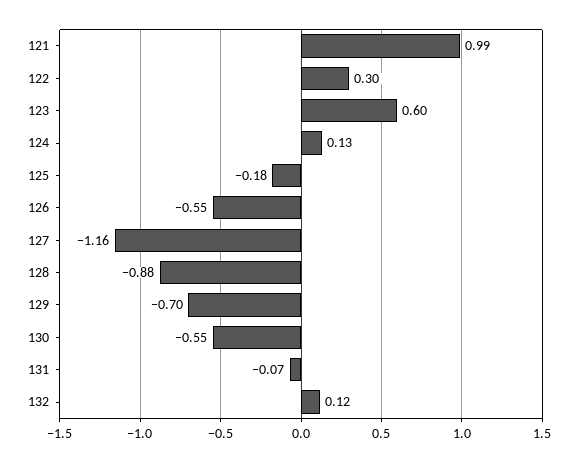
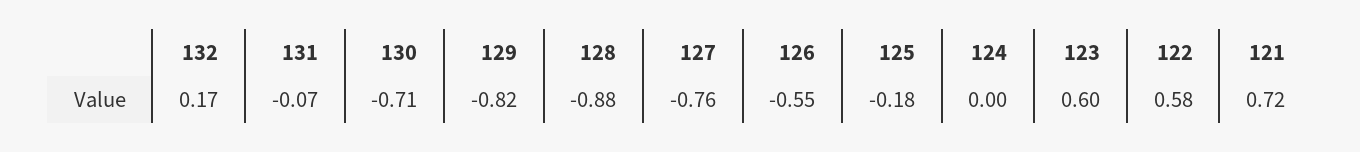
121: 0.99 -> 0.72
122: 0.3 -> 0.58
124: 0.13 -> 0
127: -1.16 -> -0.76
129: -0.7 -> -0.82
130: -0.55 -> -0.71
132: 0.12 -> 0.17

